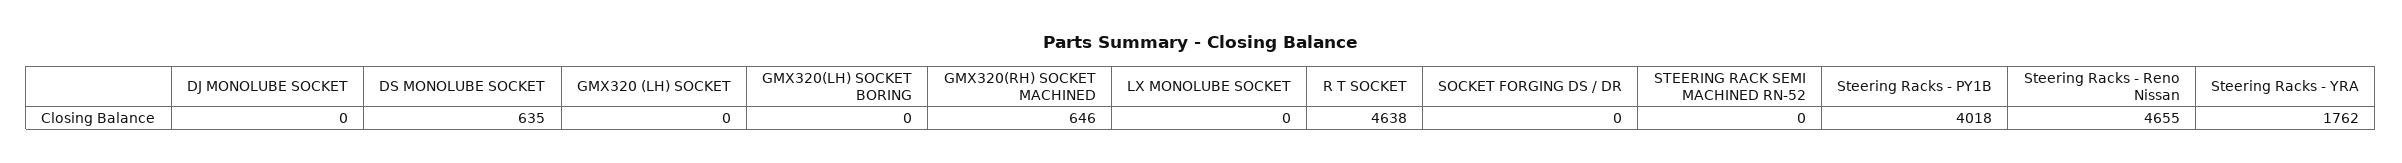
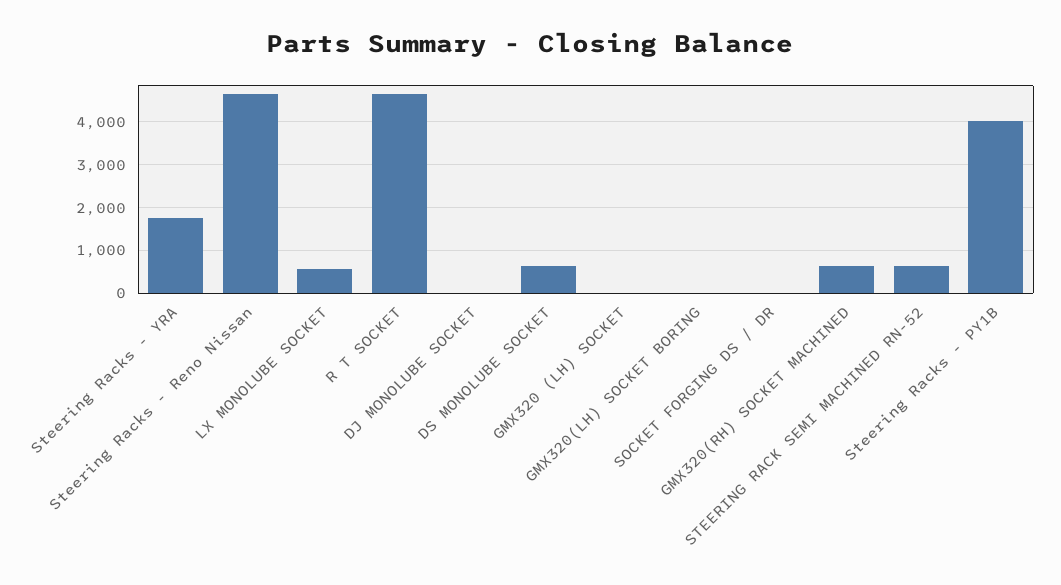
LX MONOLUBE SOCKET: 0 -> 600
STEERING RACK SEMI MACHINED RN-52: 0 -> 600

